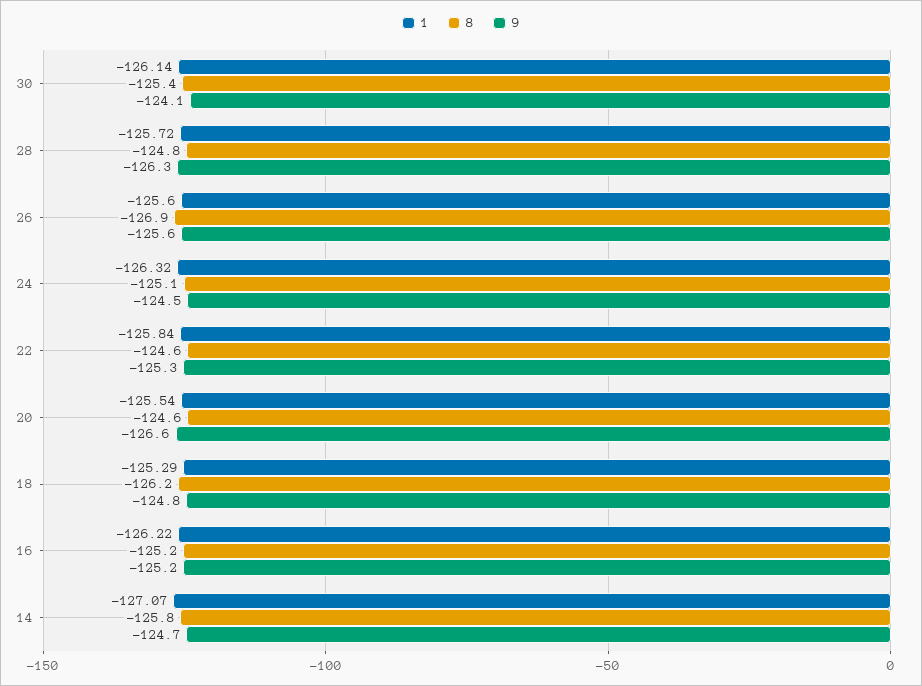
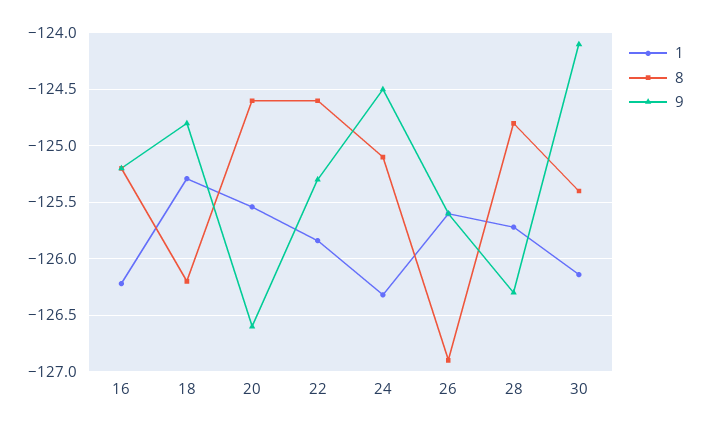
1, 14: -127.07 -> none
8, 14: -125.8 -> none
9, 14: -124.7 -> none

